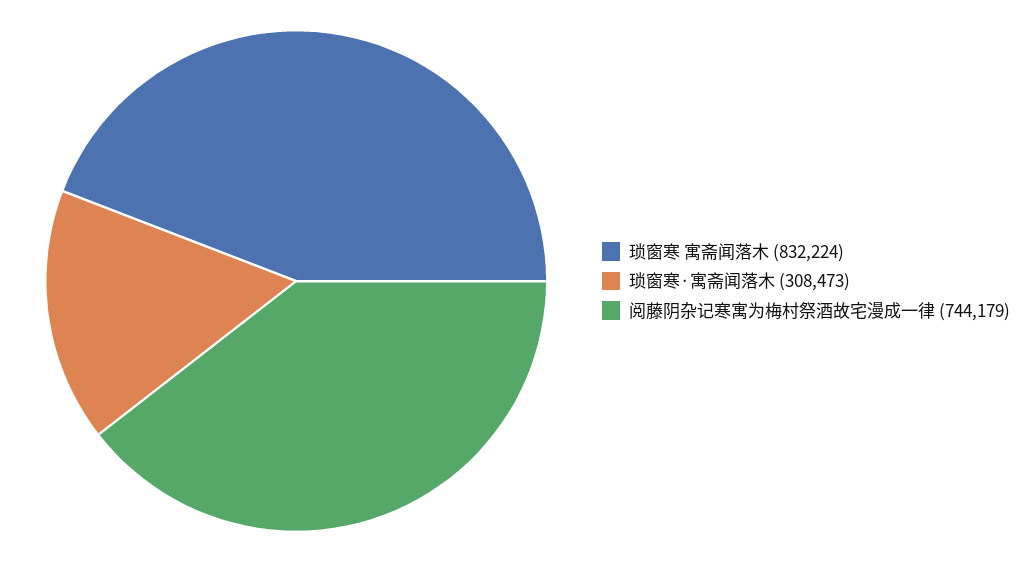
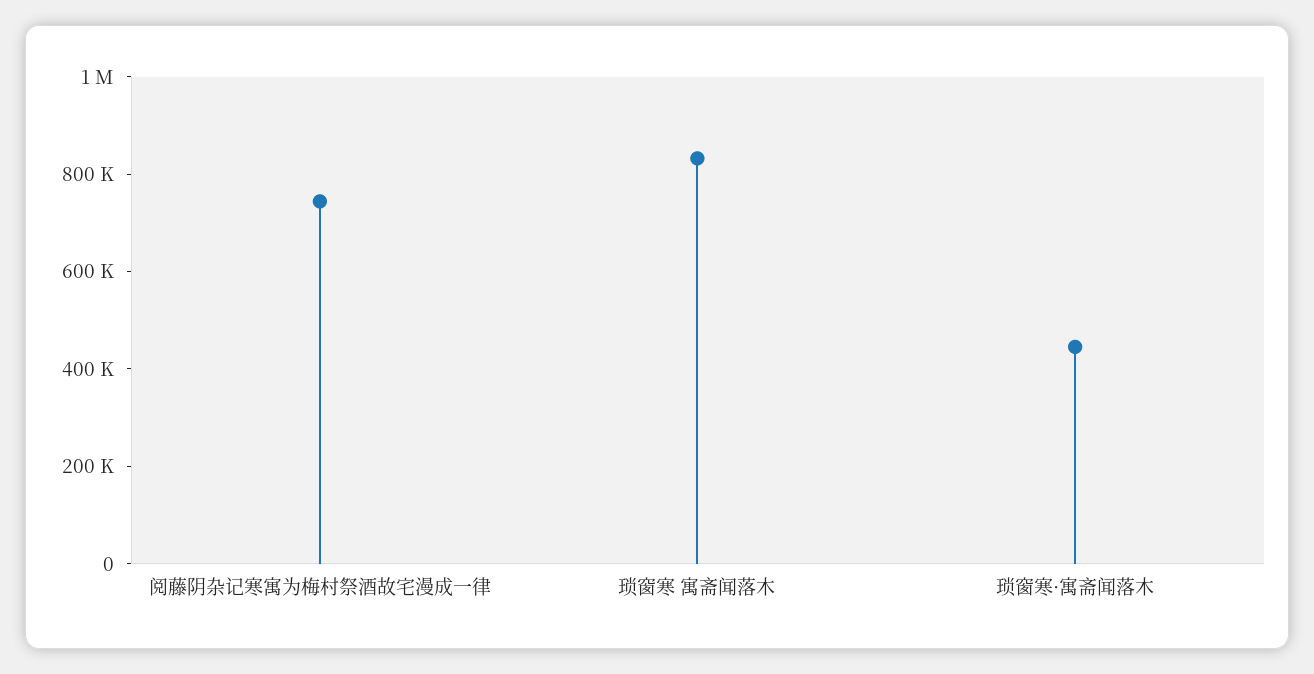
琐窗寒·寓斋闻落木: 308473 -> 450000

